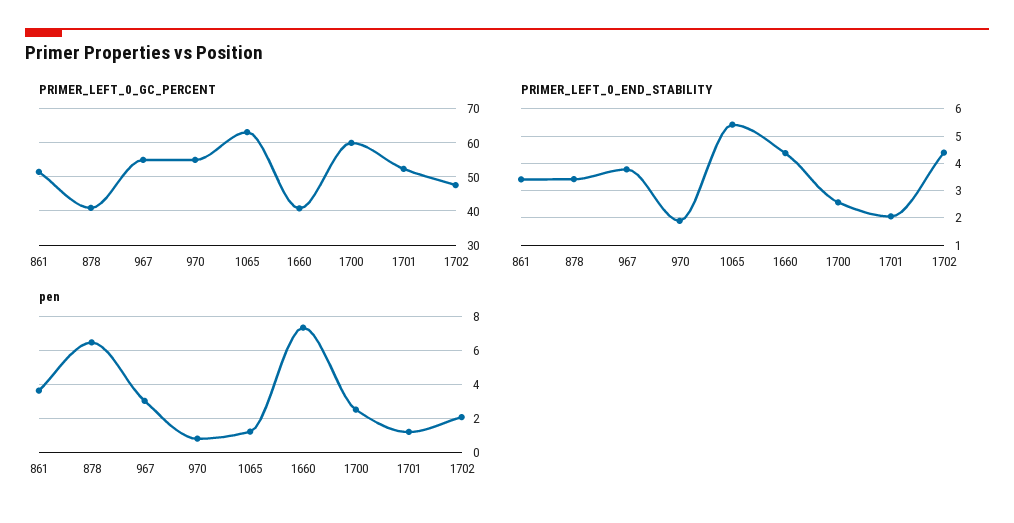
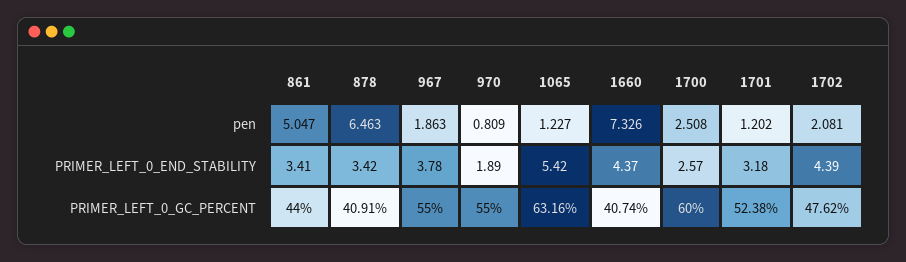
PRIMER_LEFT_0_GC_PERCENT, 861: 52 -> 44
PRIMER_LEFT_0_END_STABILITY, 1701: 2 -> 3.18
pen, 861: 3.5 -> 5.047
pen, 967: 3 -> 1.863

